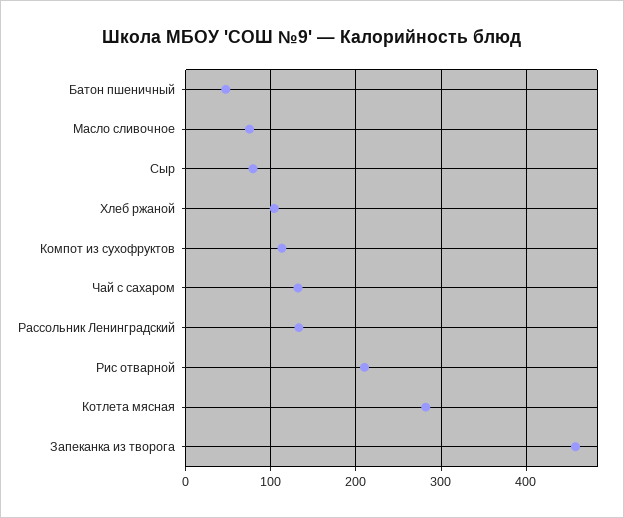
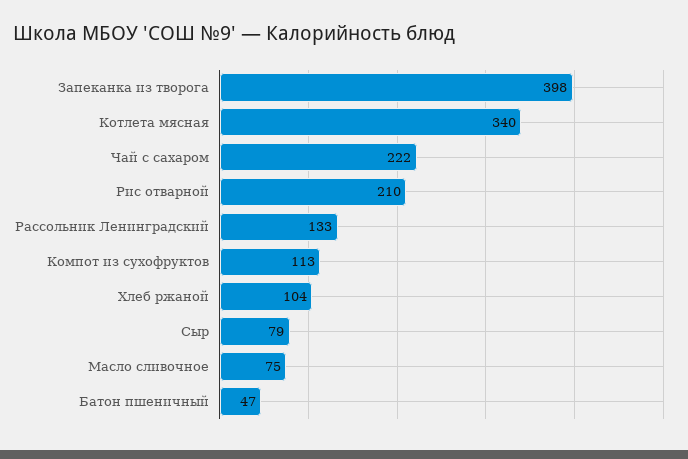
Чай с сахаром: 130 -> 222
Котлета мясная: 280 -> 340
Запеканка из творога: 460 -> 398

